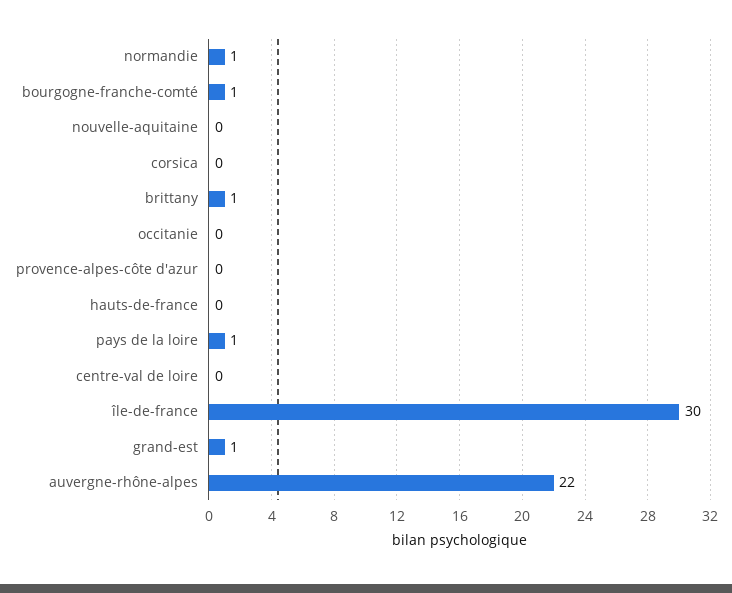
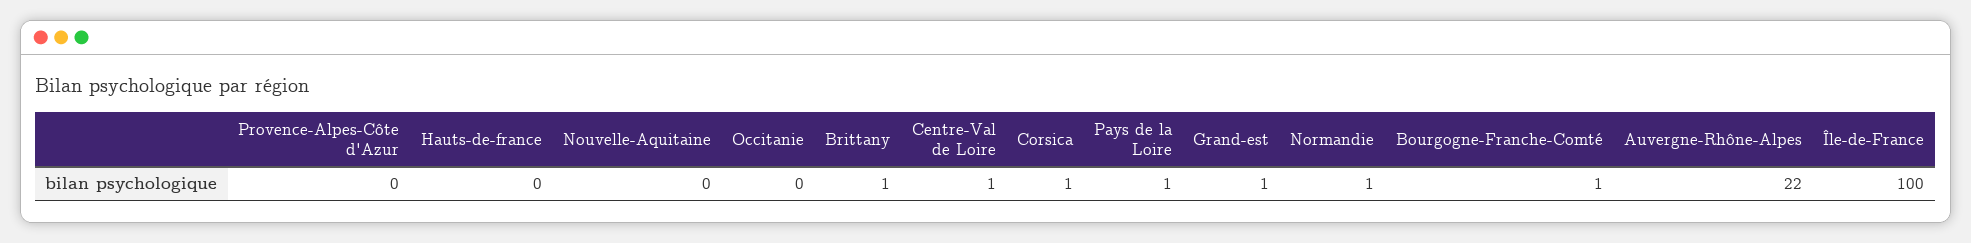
corsica: 0 -> 1
centre-val de loire: 0 -> 1
île-de-france: 30 -> 100

